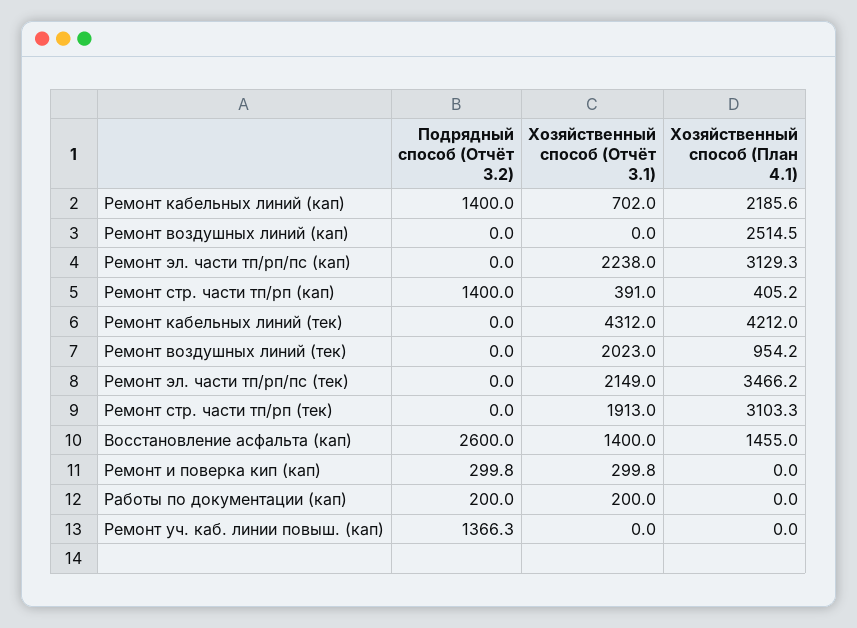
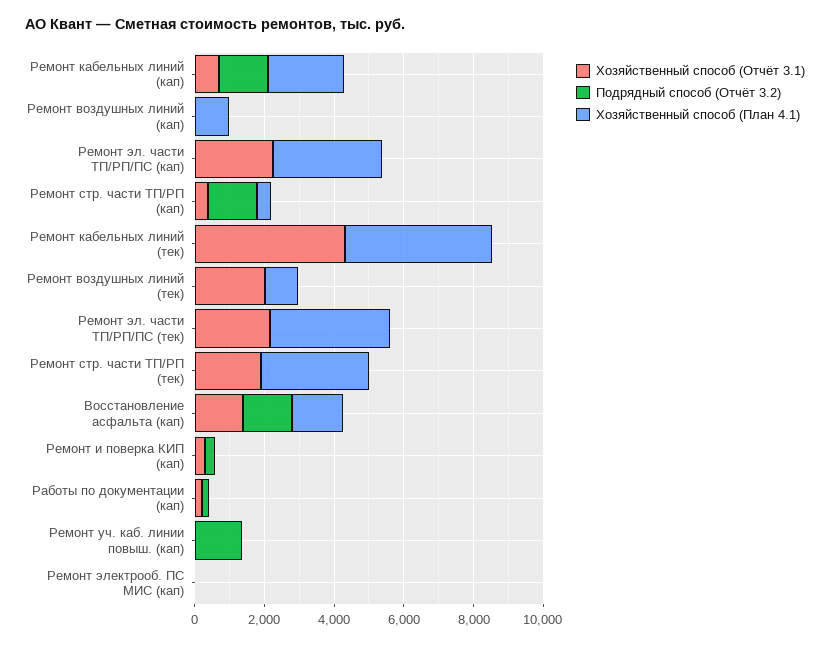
Хозяйственный способ (План 4.1), Ремонт воздушных линий (кап): 2514.5 -> 1000
Подрядный способ (Отчёт 3.2), Восстановление асфальта (кап): 2600 -> 1500
Хозяйственный способ (Отчёт 3.1), Ремонт электрооб. ПС МИС (кап): none -> 0
Подрядный способ (Отчёт 3.2), Ремонт электрооб. ПС МИС (кап): none -> 0
Хозяйственный способ (План 4.1), Ремонт электрооб. ПС МИС (кап): none -> 0

